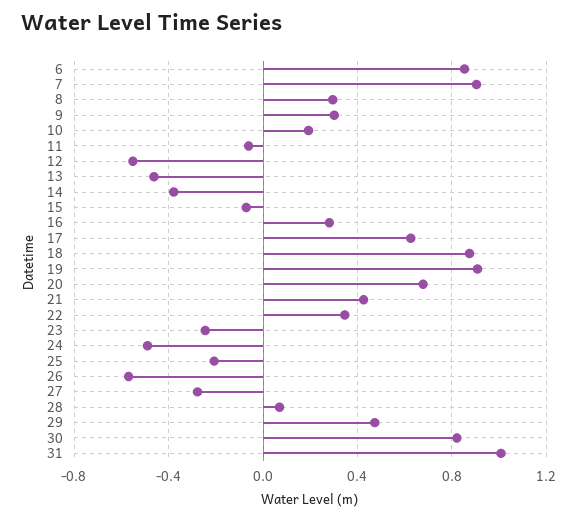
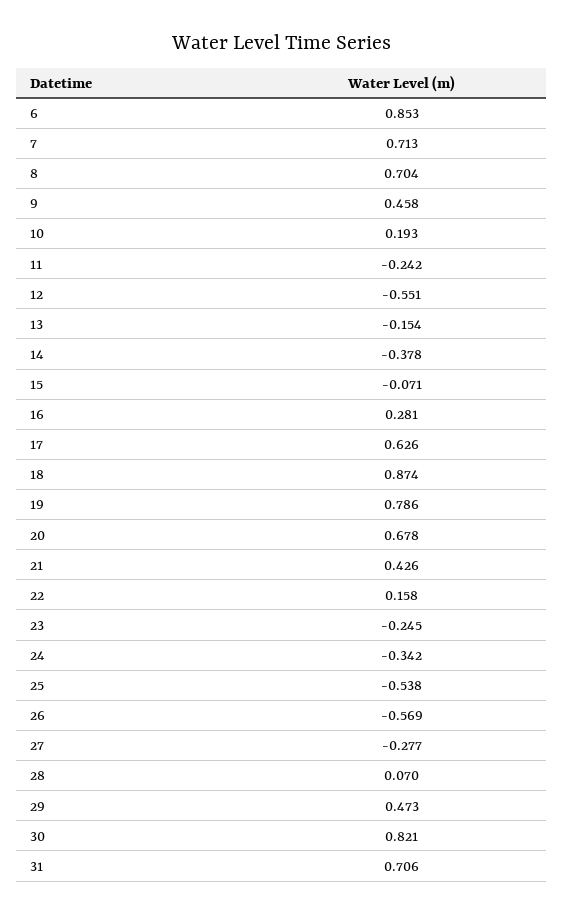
7: 0.9 -> 0.713
8: 0.3 -> 0.704
9: 0.3 -> 0.458
11: -0.05 -> -0.242
13: -0.45 -> -0.154
19: 0.9 -> 0.786
22: 0.35 -> 0.158
24: -0.5 -> -0.342
25: -0.2 -> -0.538
31: 1 -> 0.706

